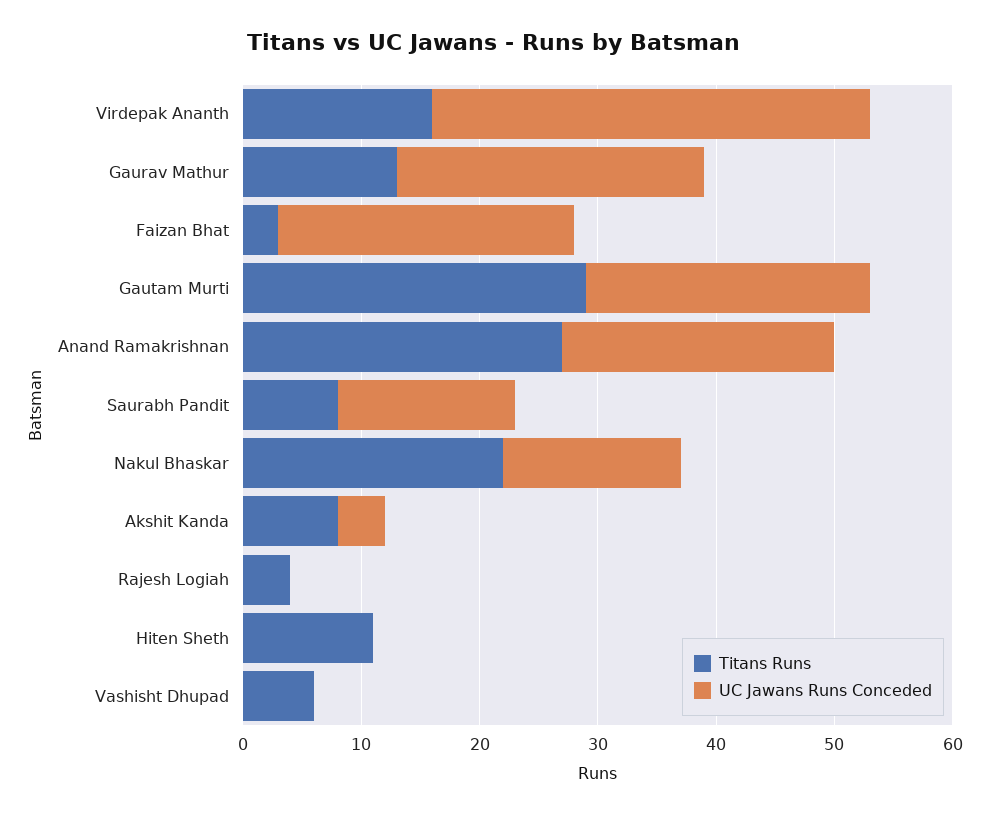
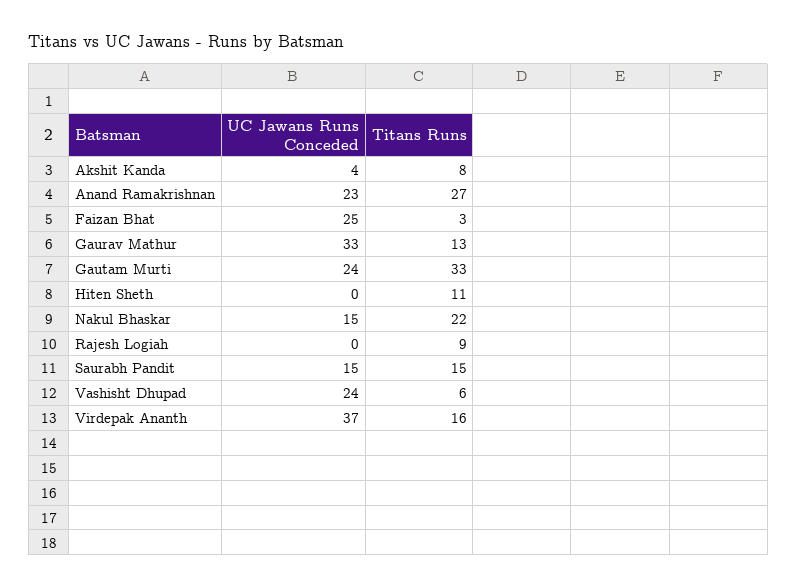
UC Jawans Runs Conceded, Gaurav Mathur: 26 -> 33
Titans Runs, Gautam Murti: 29 -> 33
Titans Runs, Saurabh Pandit: 8 -> 15
Titans Runs, Rajesh Logiah: 4 -> 9
UC Jawans Runs Conceded, Vashisht Dhupad: 0 -> 24

